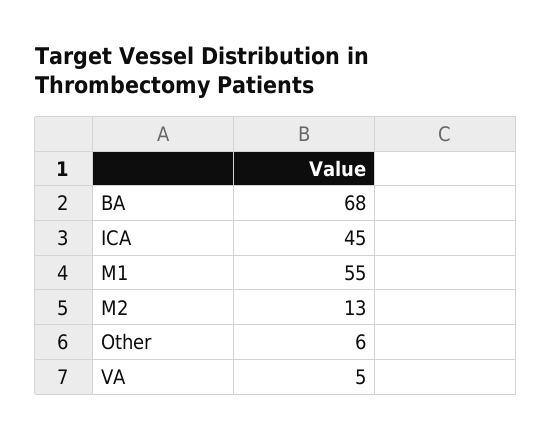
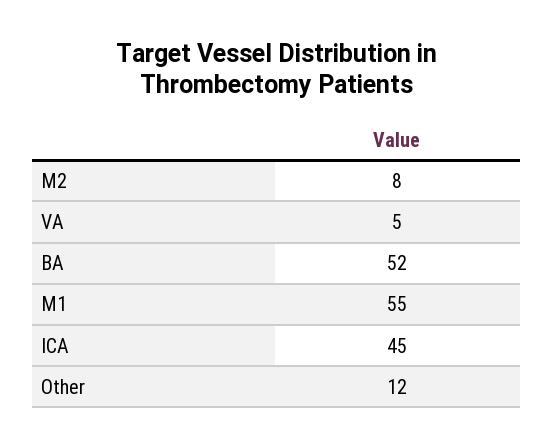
BA: 68 -> 52
M2: 13 -> 8
Other: 6 -> 12

